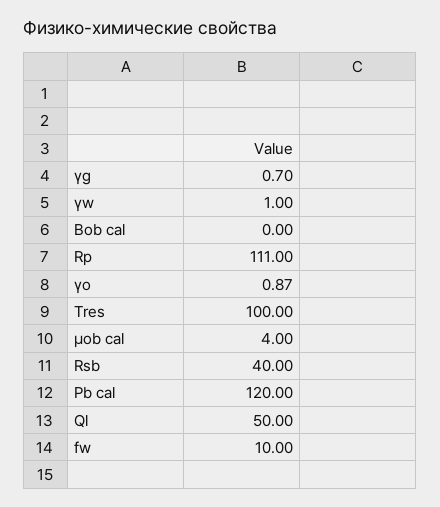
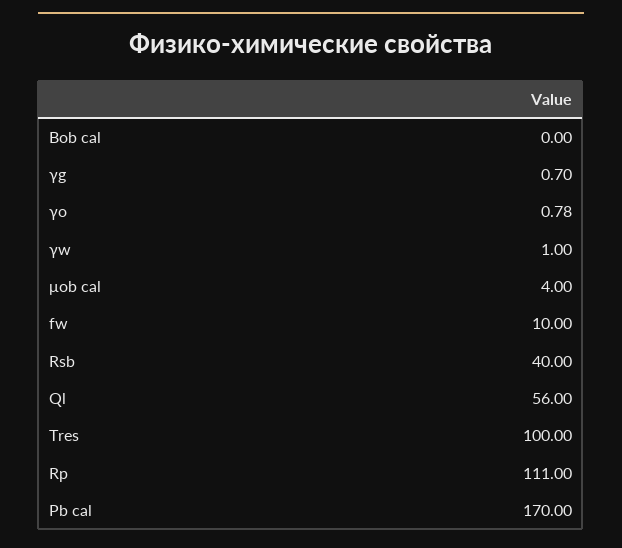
γo: 0.87 -> 0.78
Pb cal: 120 -> 170
Ql: 50 -> 56

